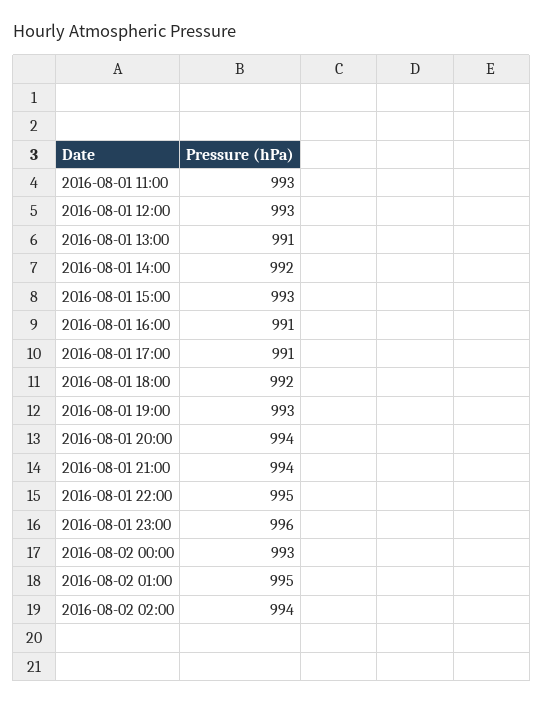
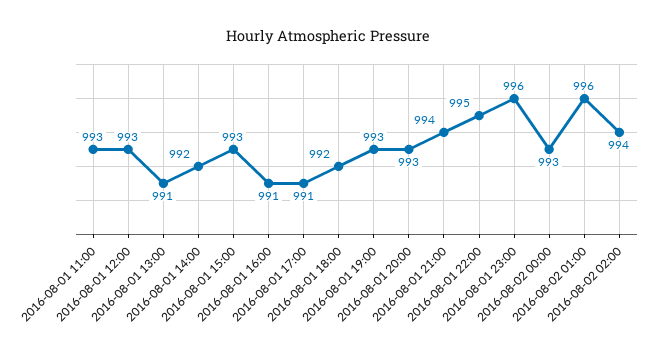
2016-08-01 20:00: 994 -> 993
2016-08-02 01:00: 995 -> 996

